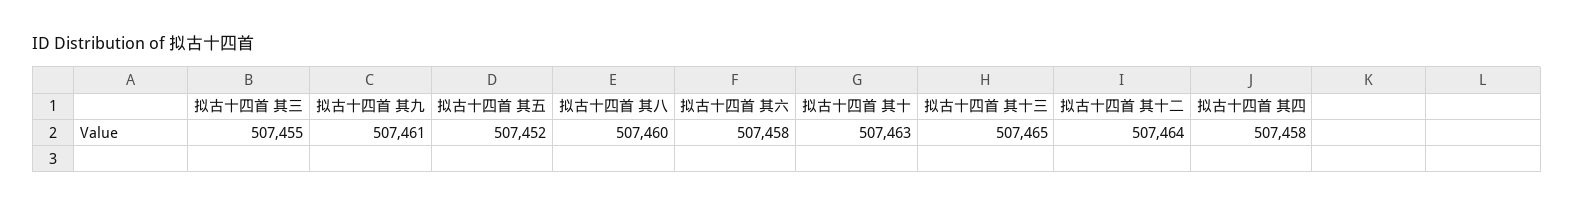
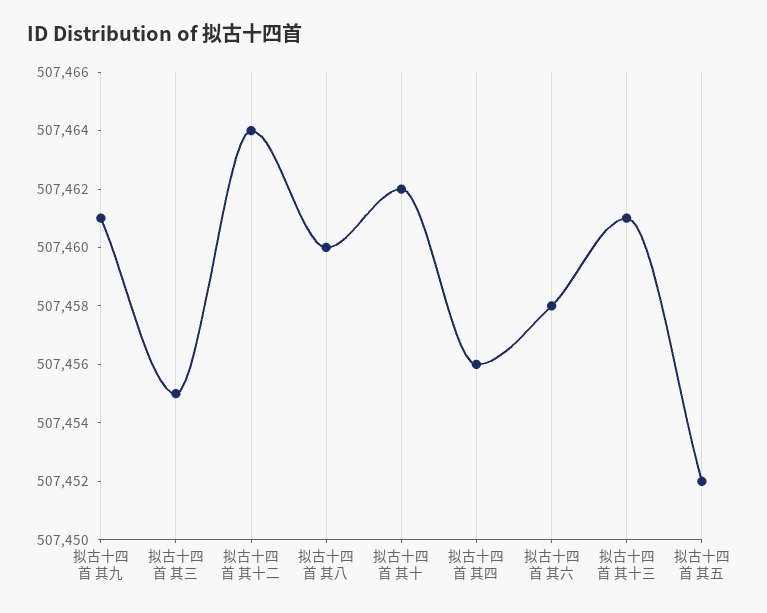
拟古十四首 其十: 507463 -> 507462
拟古十四首 其十三: 507465 -> 507461
拟古十四首 其四: 507458 -> 507456

